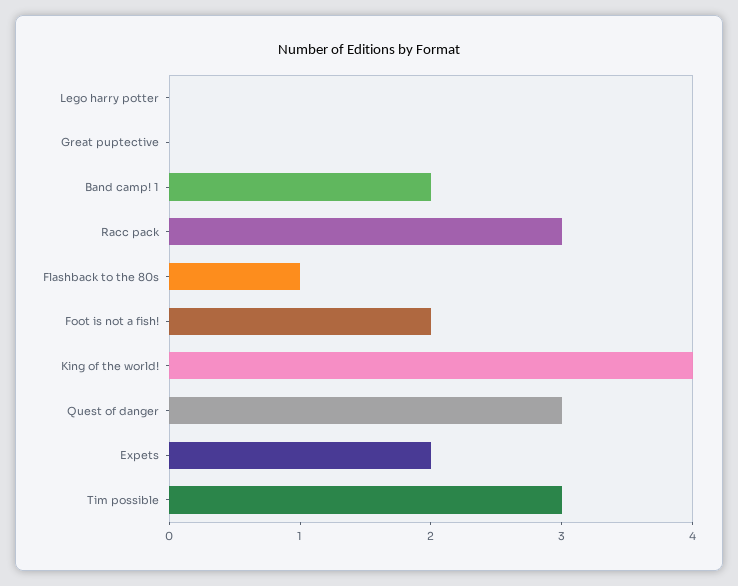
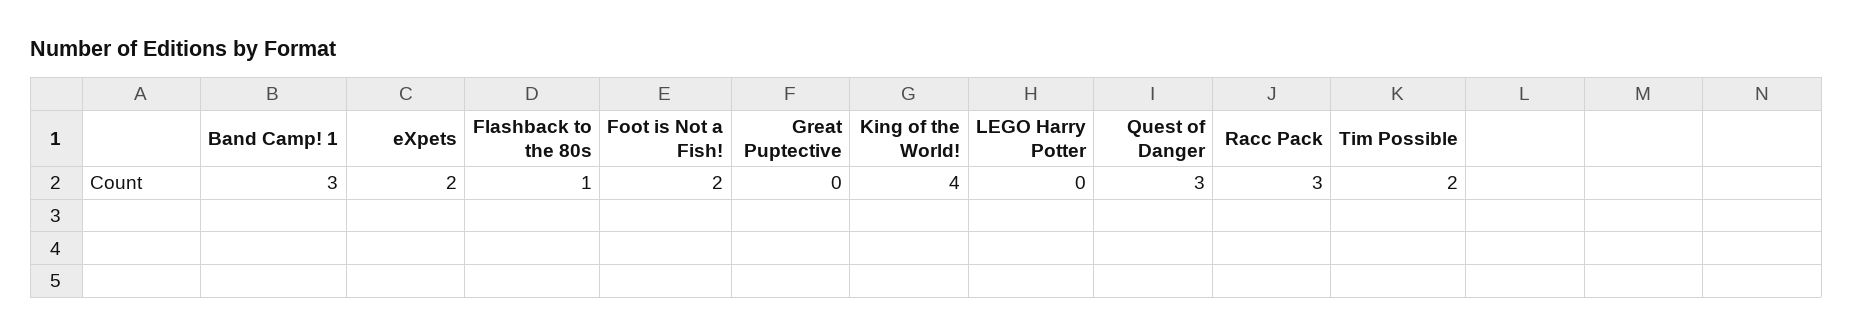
Band camp! 1: 2 -> 3
Tim possible: 3 -> 2

